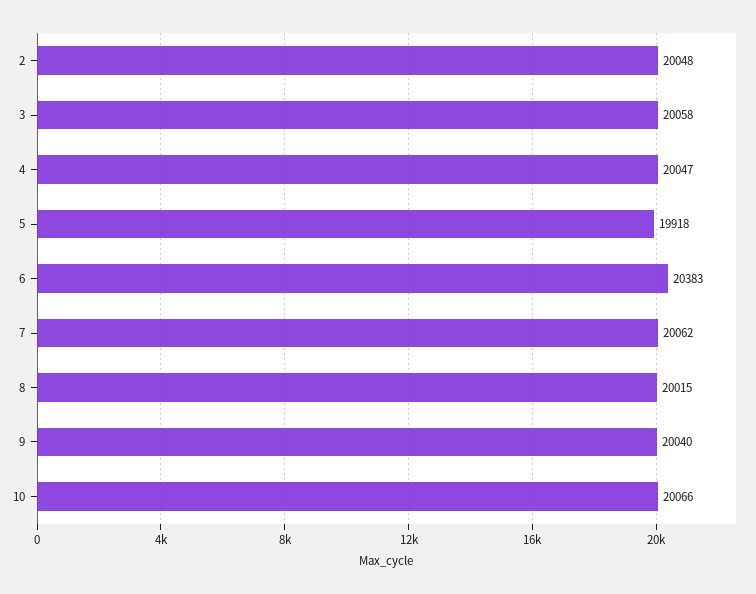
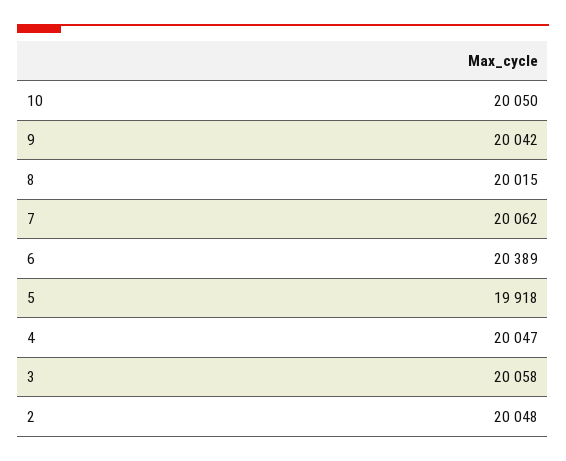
6: 20383 -> 20389
9: 20040 -> 20042
10: 20066 -> 20050

